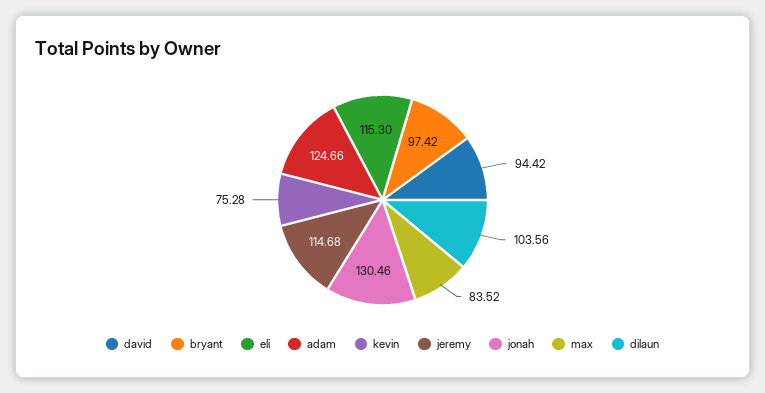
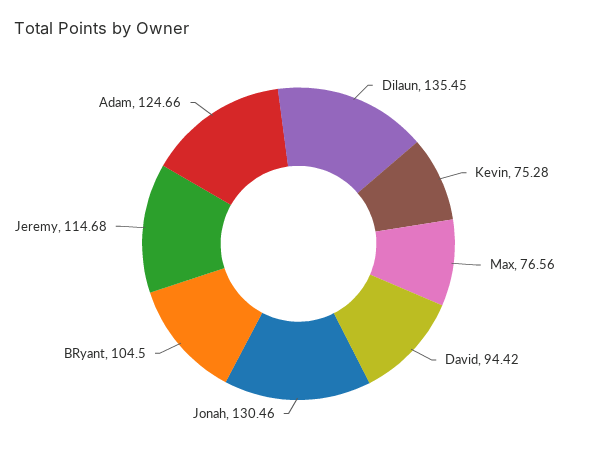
bryant: 97.42 -> 104.5
eli: 115.3 -> none
max: 83.52 -> 76.56
dilaun: 103.56 -> 135.45

